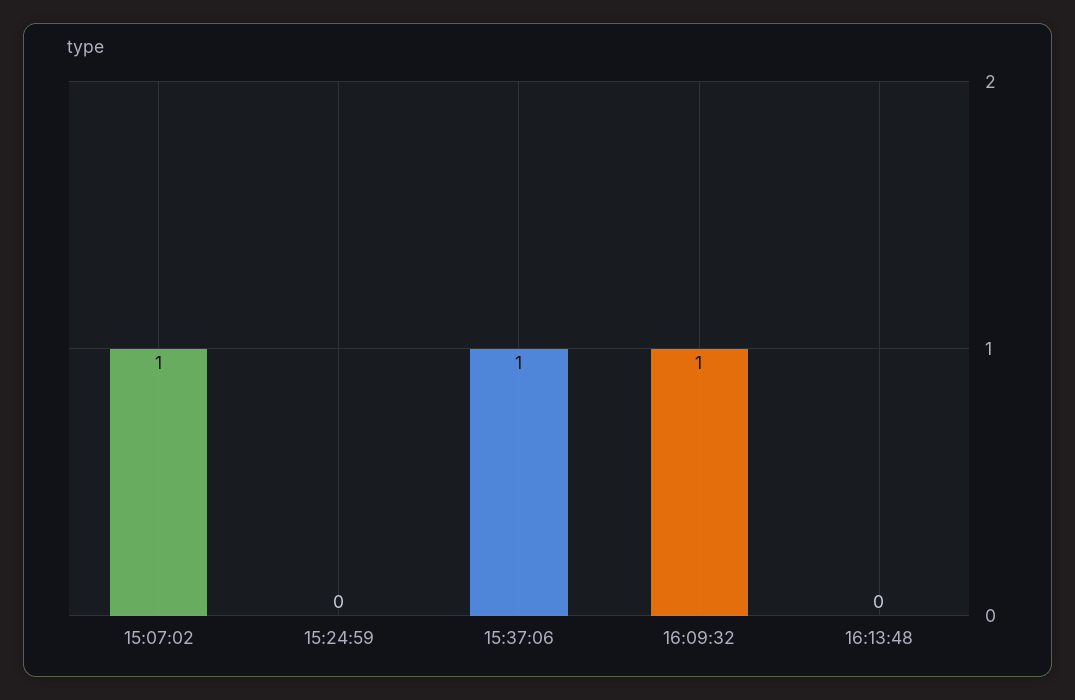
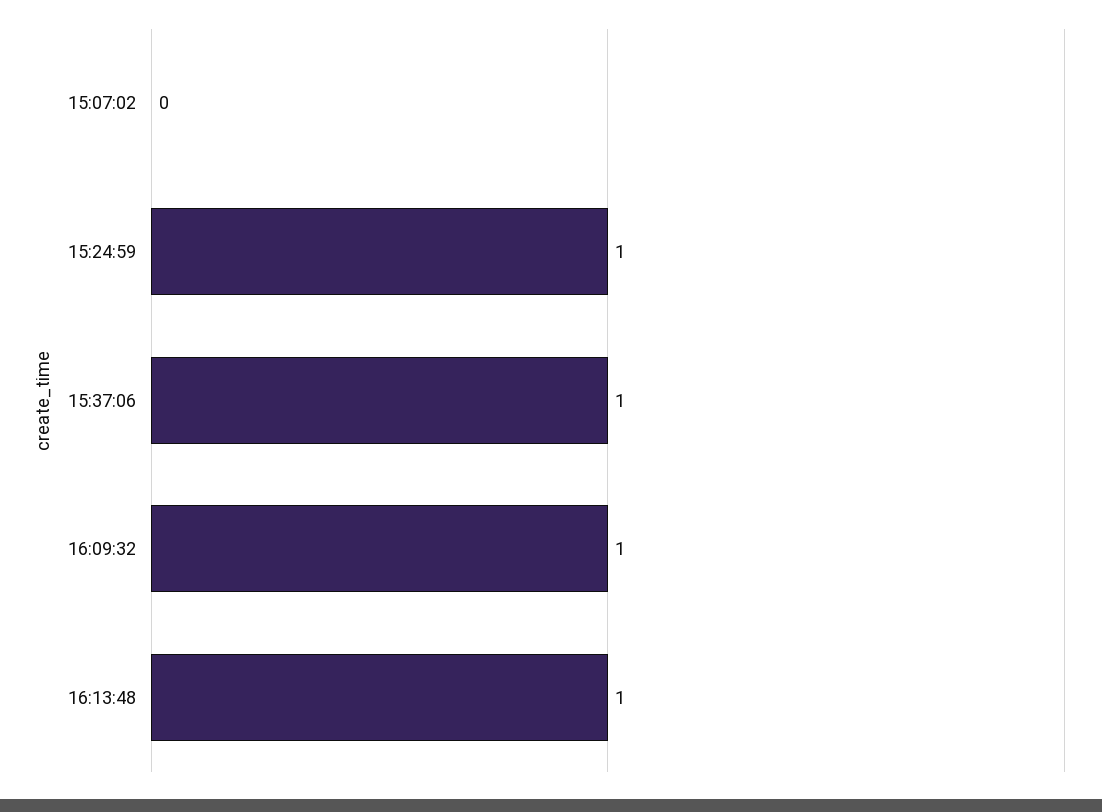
15:07:02: 1 -> 0
15:24:59: 0 -> 1
16:13:48: 0 -> 1

